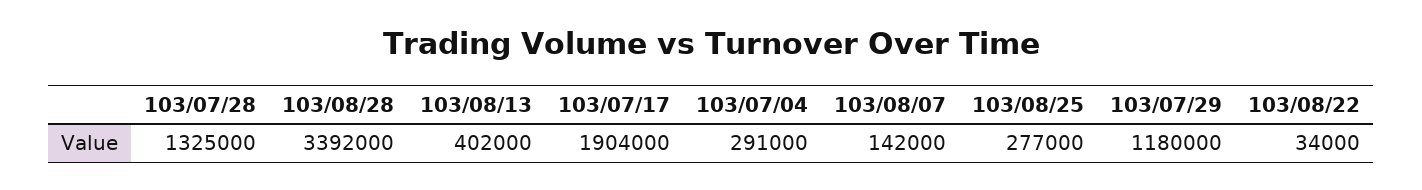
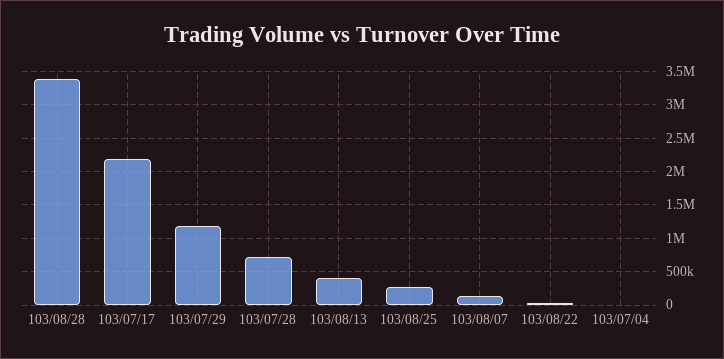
103/07/28: 1325000 -> 700000
103/07/17: 1904000 -> 2200000
103/07/04: 291000 -> 0

